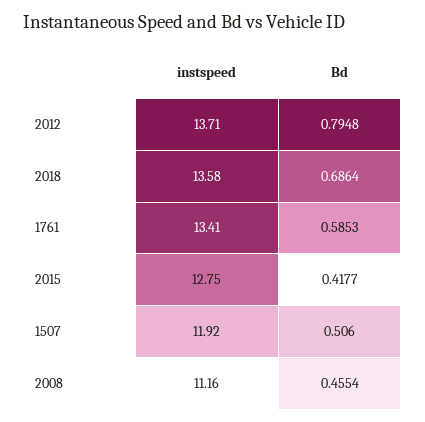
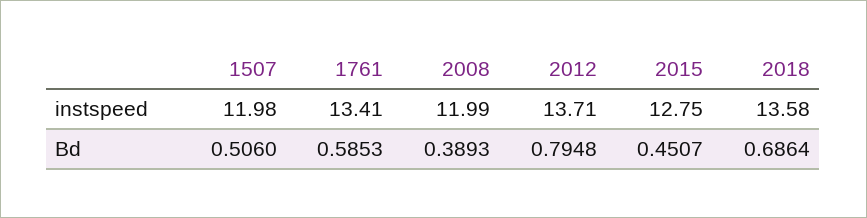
Bd, 2015: 0.4177 -> 0.4507
instspeed, 1507: 11.92 -> 11.98
instspeed, 2008: 11.16 -> 11.99
Bd, 2008: 0.4554 -> 0.3893

